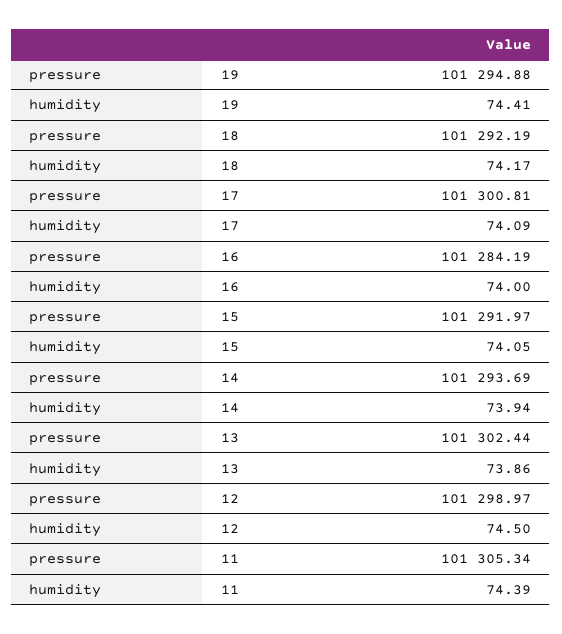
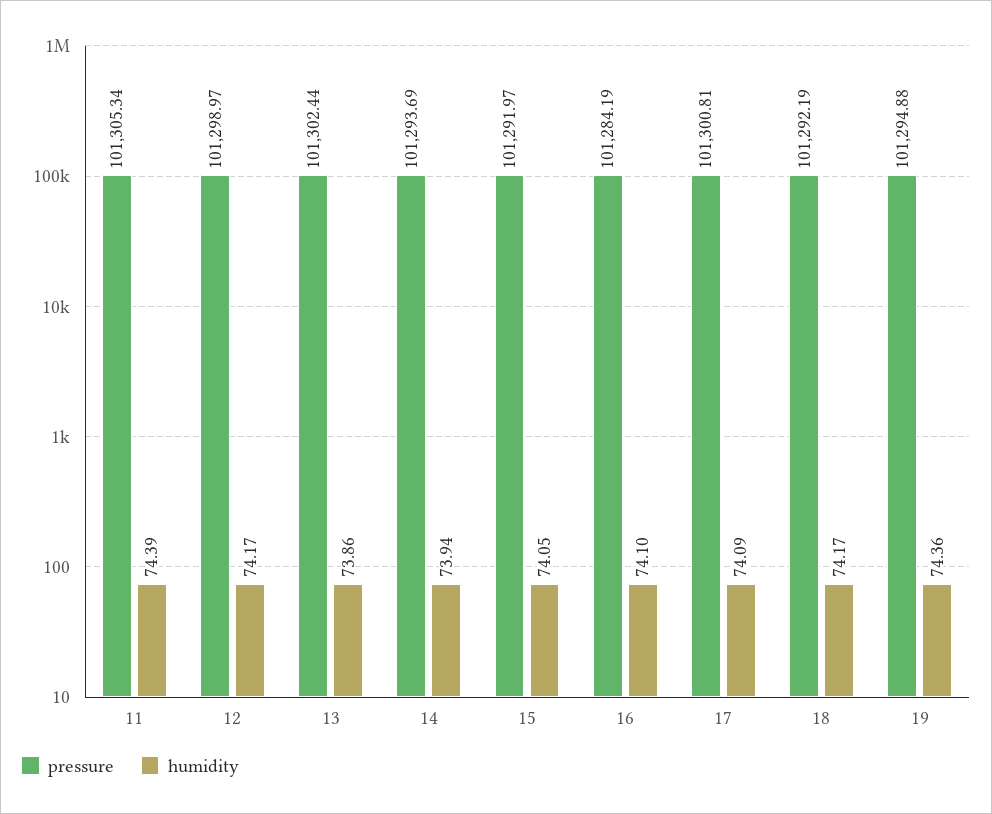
humidity, 19: 74.41 -> 74.36
humidity, 16: 74 -> 74.1
humidity, 12: 74.5 -> 74.17

